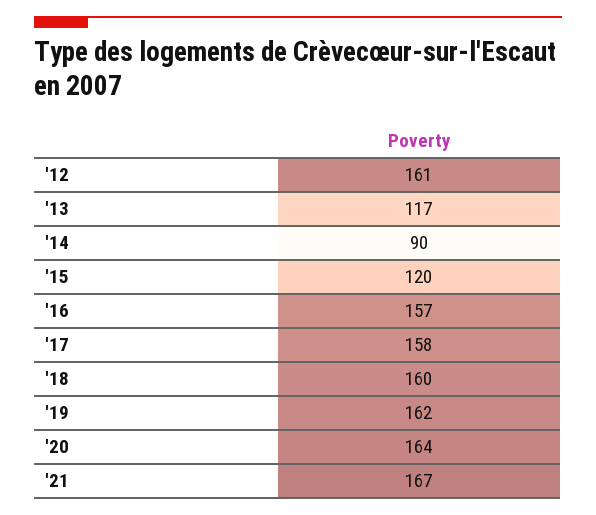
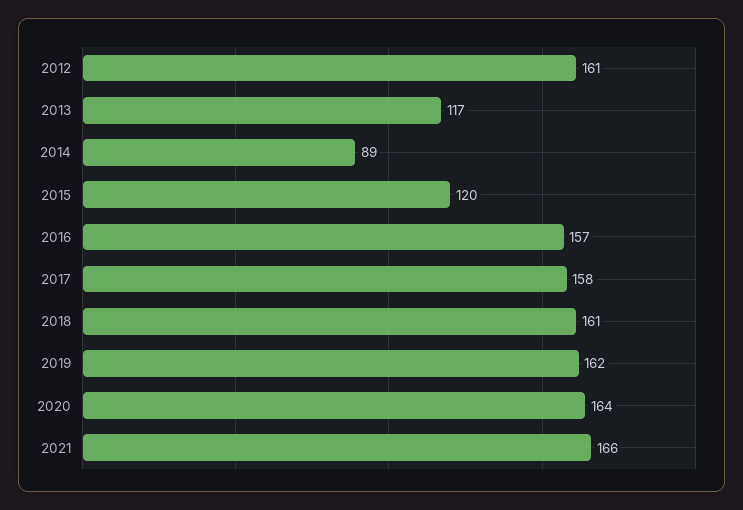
'14: 90 -> 89
'18: 160 -> 161
'21: 167 -> 166

